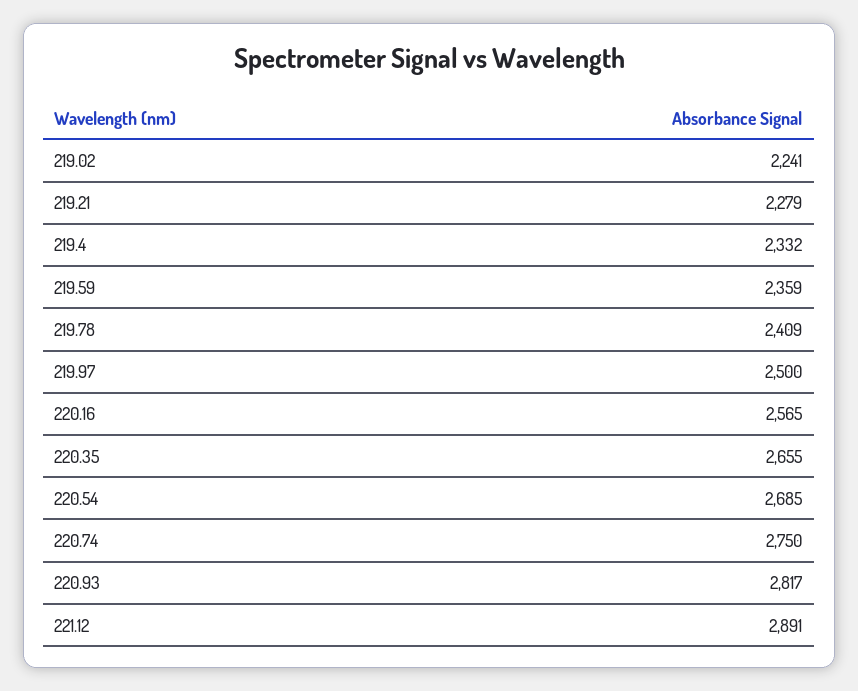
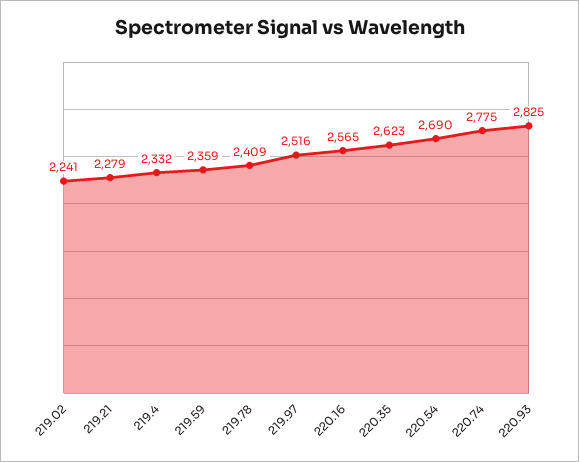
219.97: 2500 -> 2516
220.35: 2655 -> 2623
220.54: 2685 -> 2690
220.74: 2750 -> 2775
220.93: 2817 -> 2825
221.12: 2891 -> none

